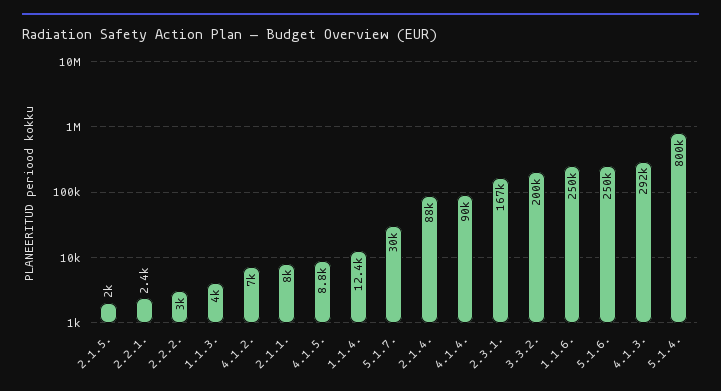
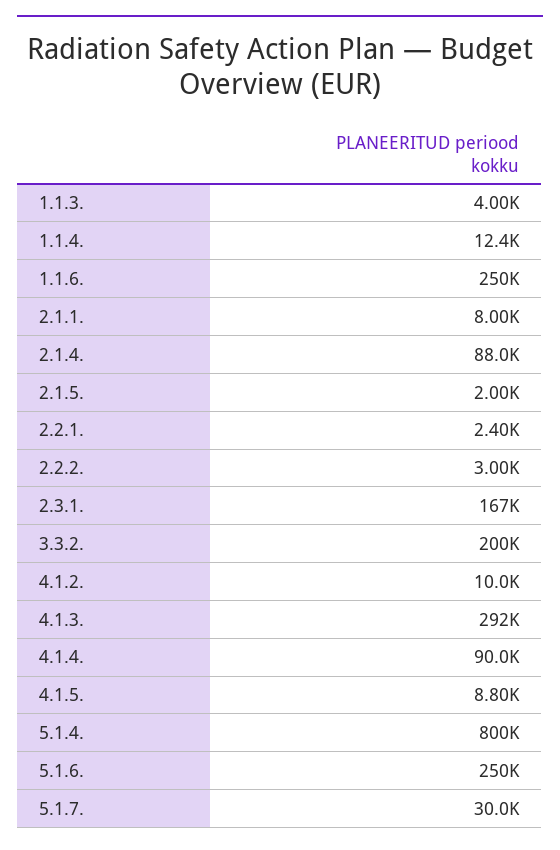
4.1.2.: 7000 -> 10000

